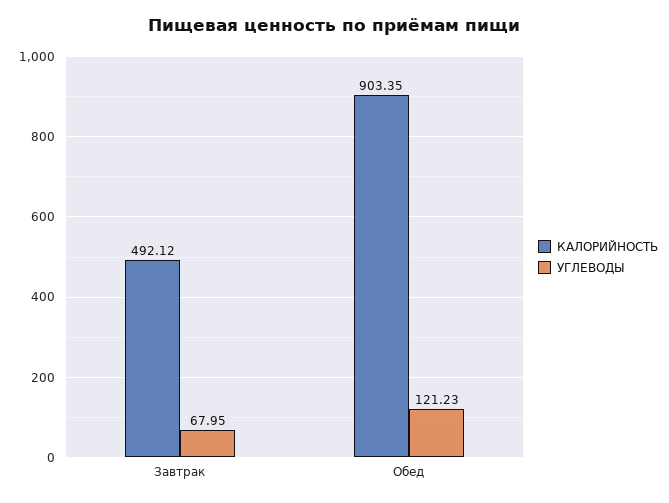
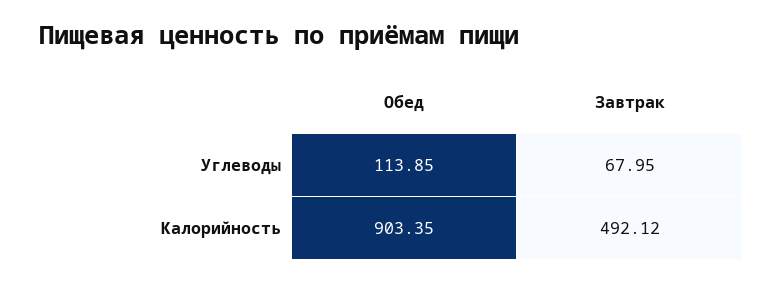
УГЛЕВОДЫ, Обед: 121.23 -> 113.85

